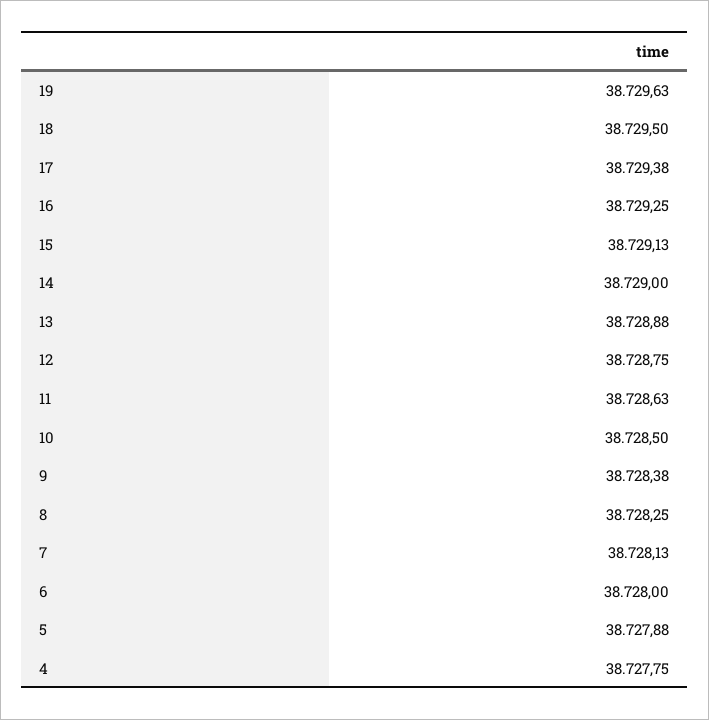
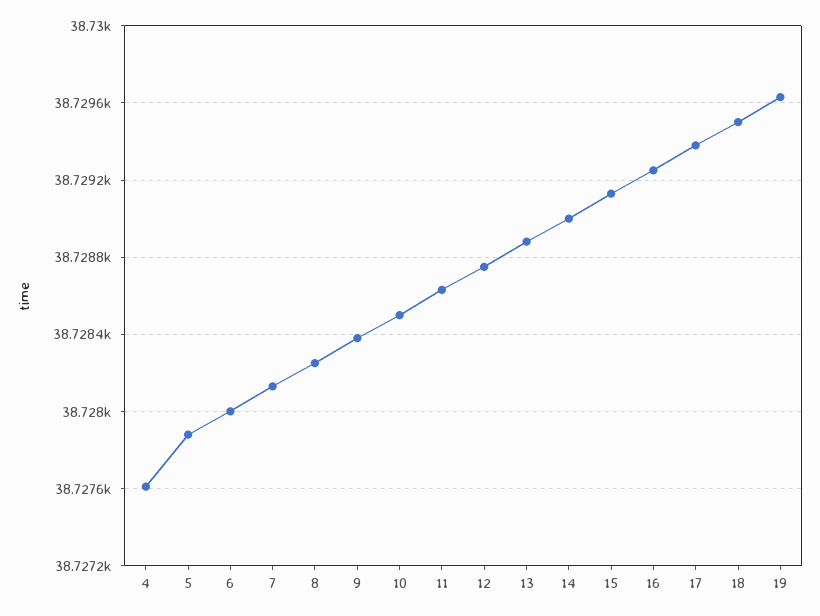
4: 38727.75 -> 38727.6

